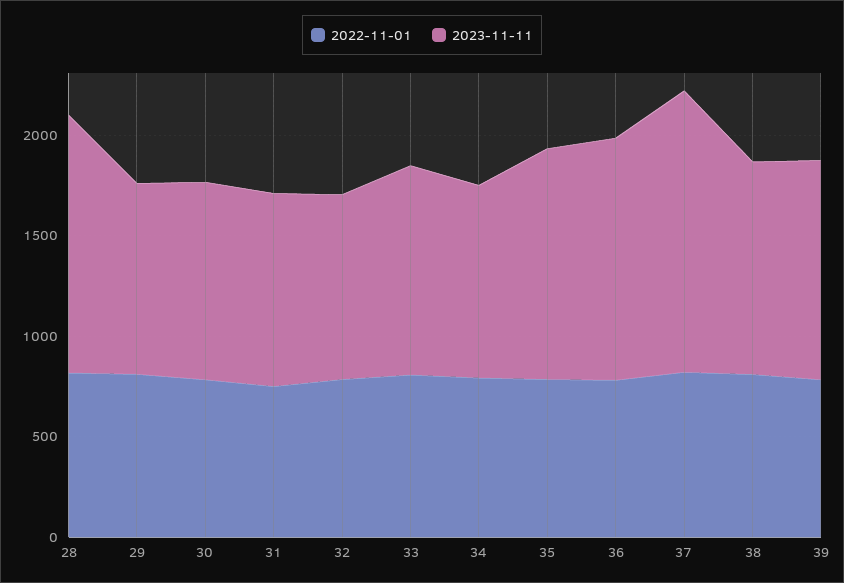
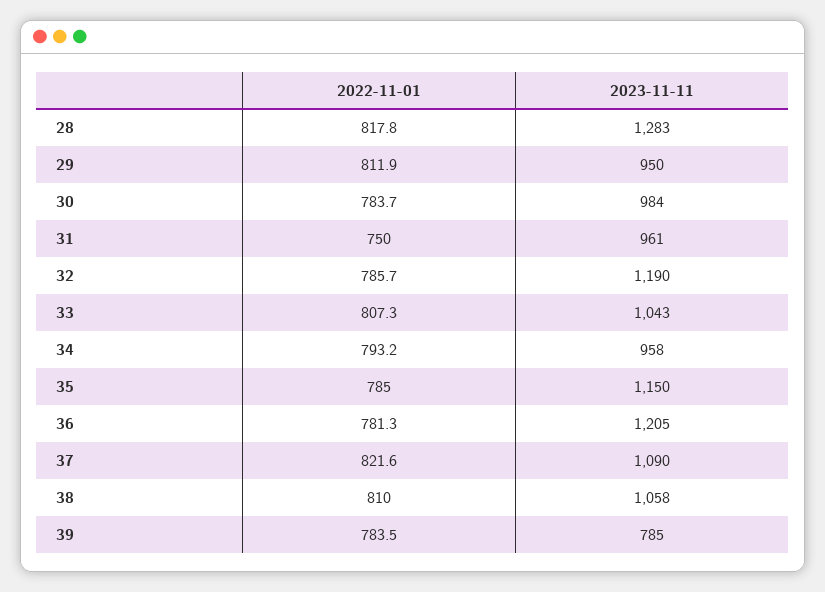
2023-11-11, 32: 900 -> 1190
2023-11-11, 37: 1400 -> 1090
2023-11-11, 39: 1100 -> 785

